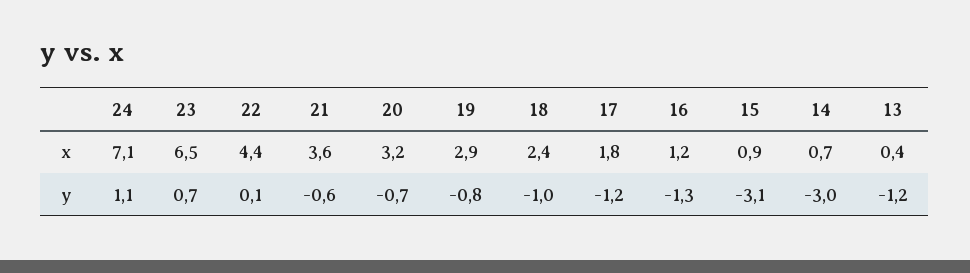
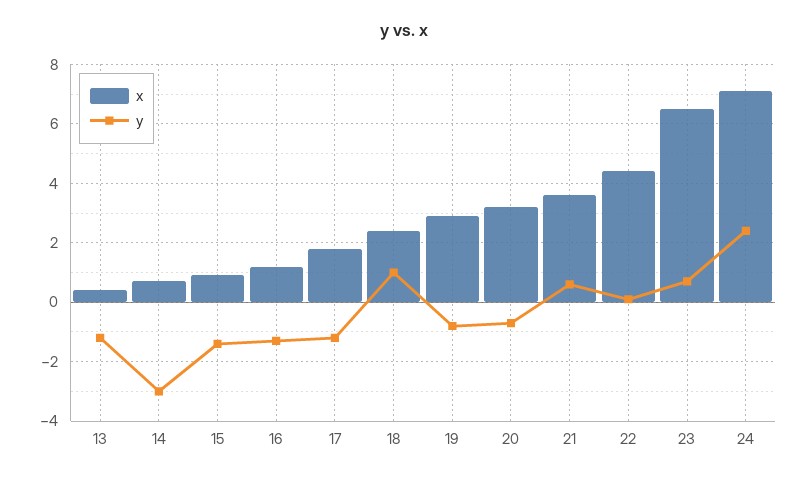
y, 24: 1.1 -> 2.5
y, 21: -0.6 -> 0.5
y, 18: -1 -> 1
y, 15: -3.1 -> -1.5

